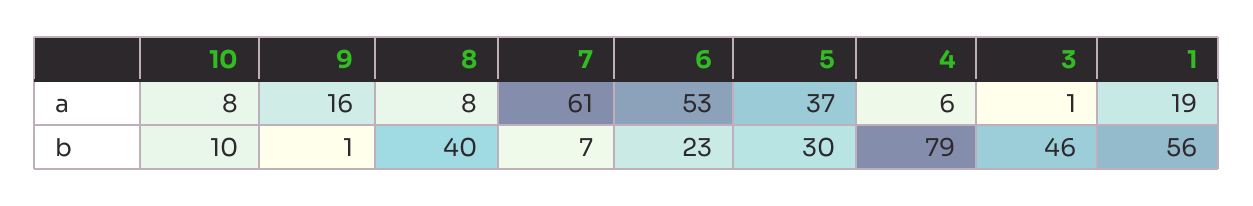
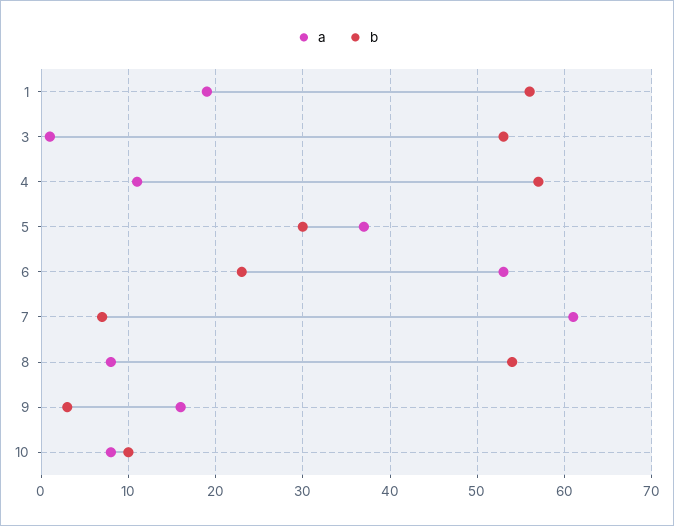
a, 4: 6 -> 11
b, 9: 1 -> 3
b, 8: 40 -> 54
b, 4: 79 -> 57
b, 3: 46 -> 53

